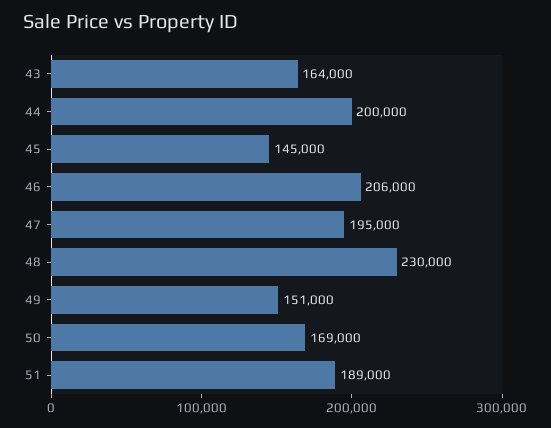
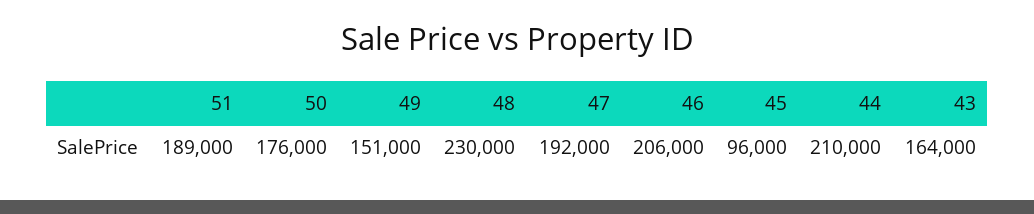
44: 200000 -> 210000
45: 145000 -> 96000
47: 195000 -> 192000
50: 169000 -> 176000

